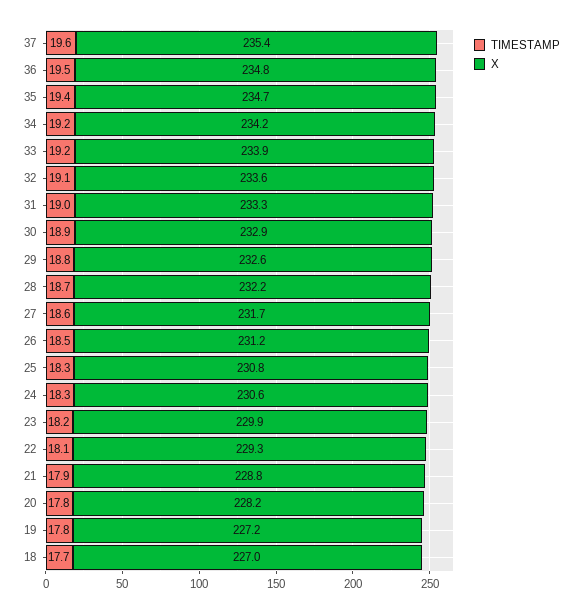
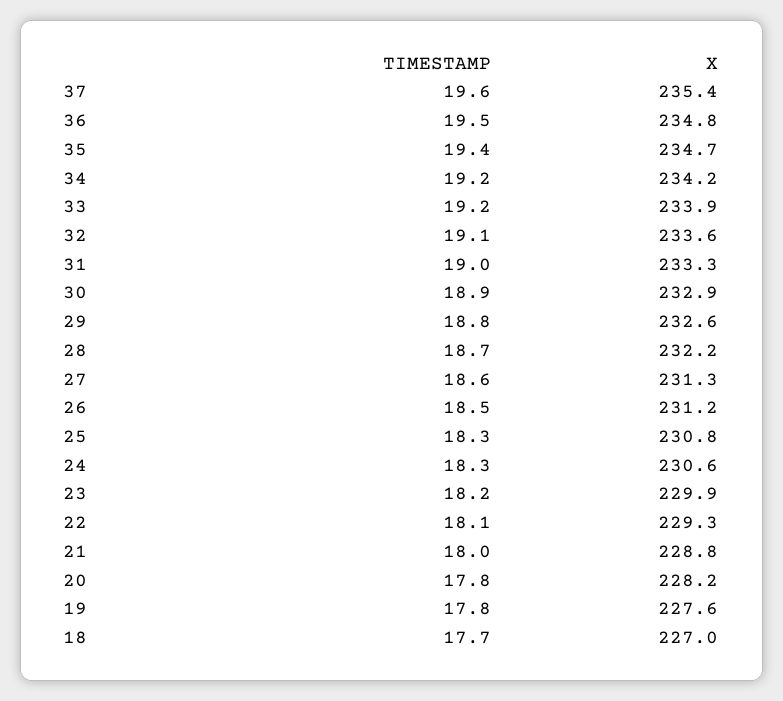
X, 27: 231.7 -> 231.3
TIMESTAMP, 21: 17.9 -> 18
X, 19: 227.2 -> 227.6

